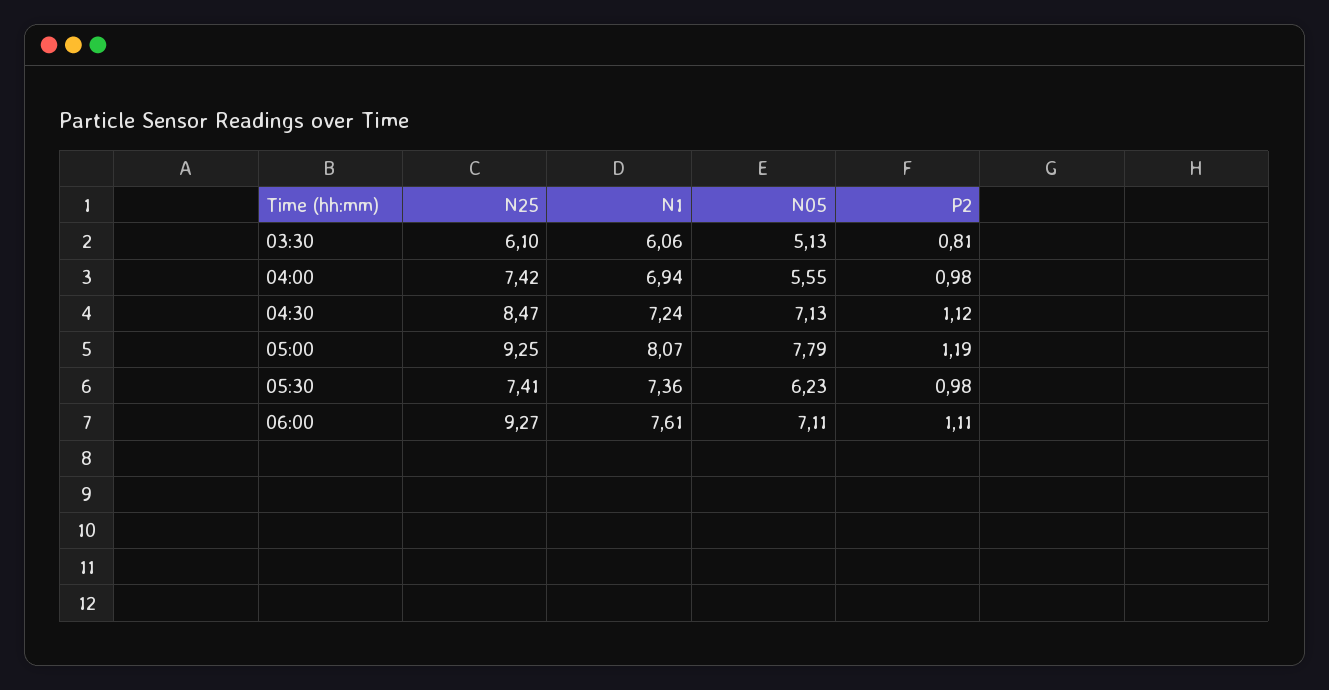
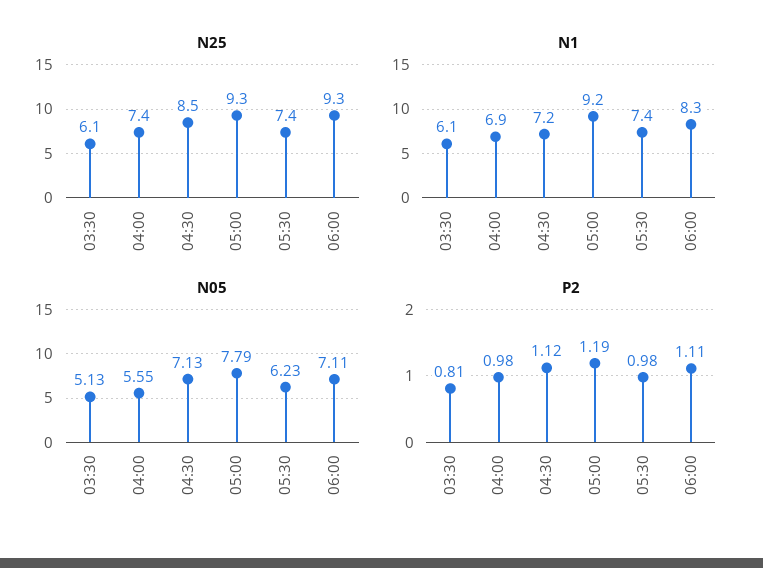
N1, 05:00: 8.07 -> 9.2
N1, 06:00: 7.61 -> 8.3

